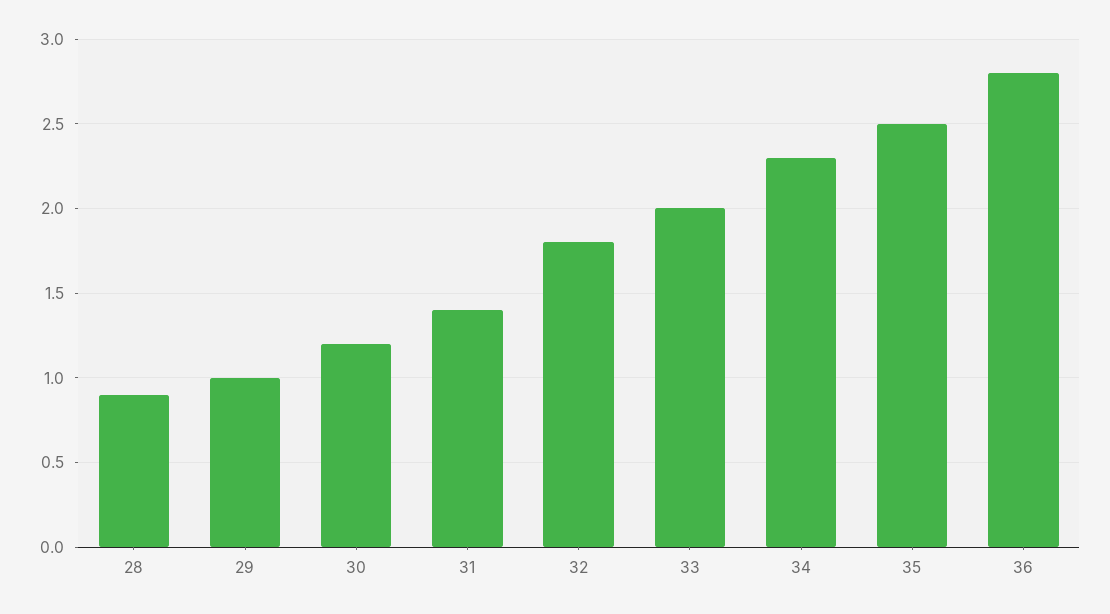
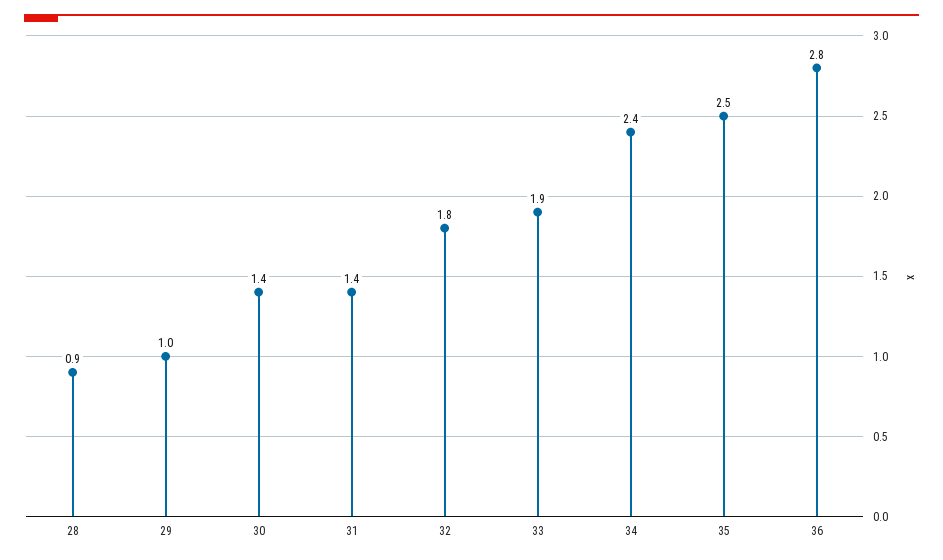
30: 1.2 -> 1.4
33: 2 -> 1.9
34: 2.3 -> 2.4

